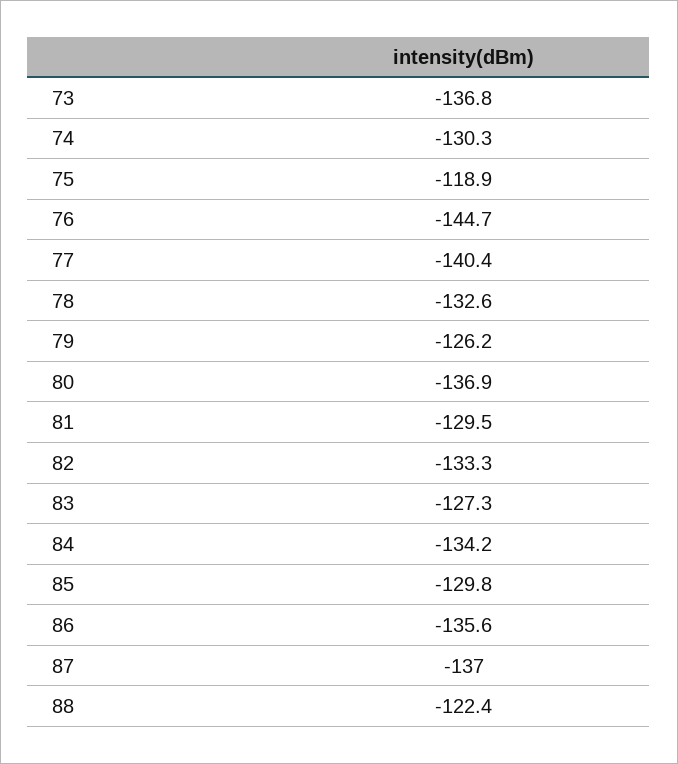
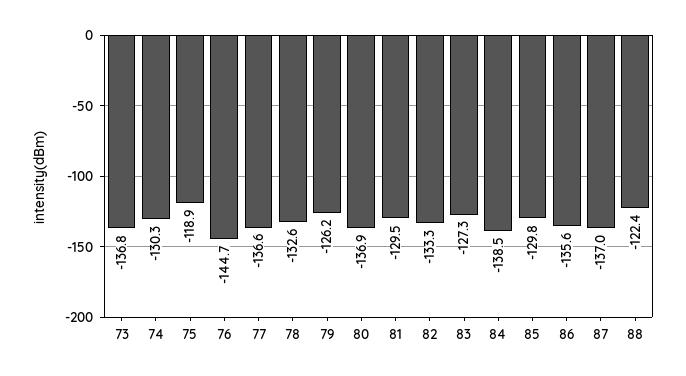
77: -140.4 -> -136.6
84: -134.2 -> -138.5

